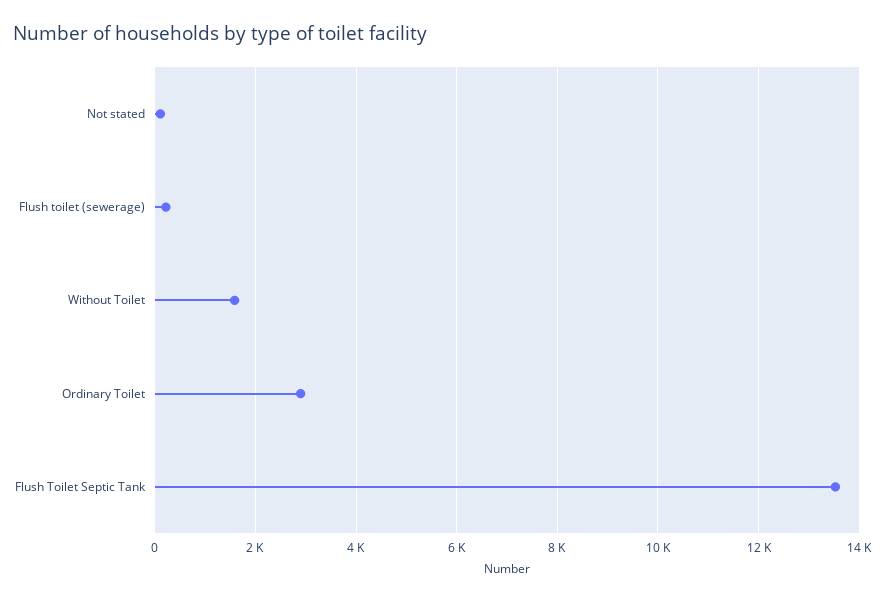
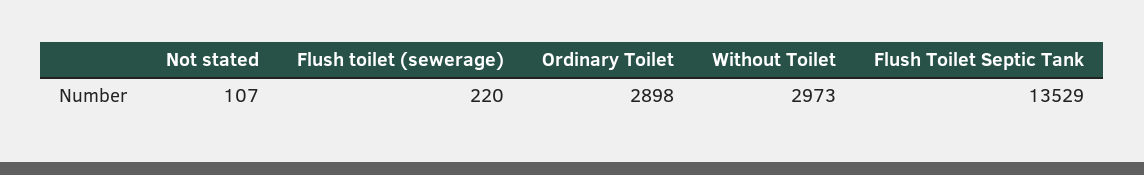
Without Toilet: 1600 -> 2973

